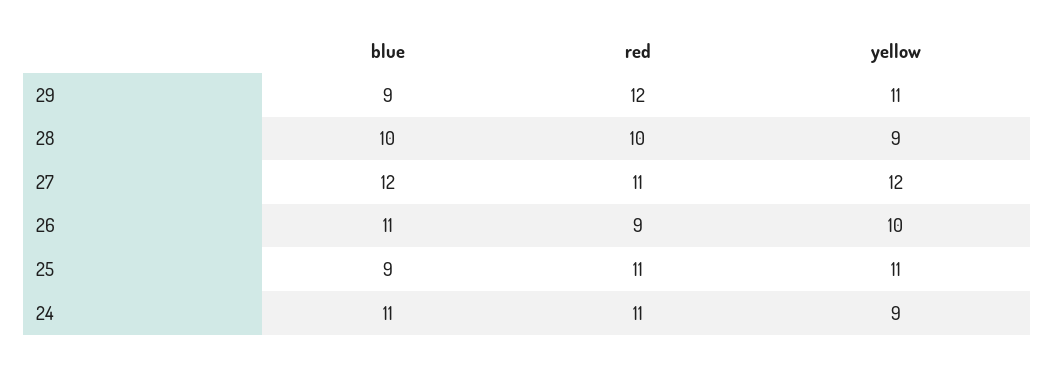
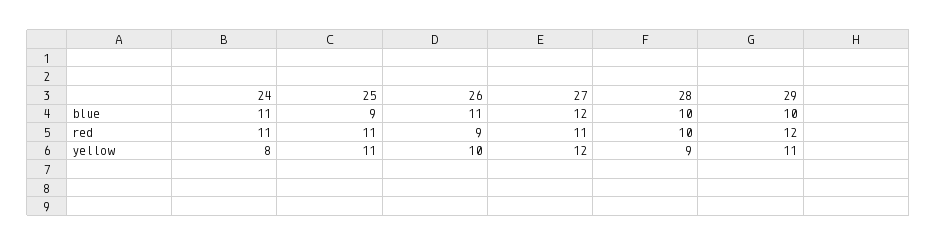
blue, 29: 9 -> 10
yellow, 24: 9 -> 8

